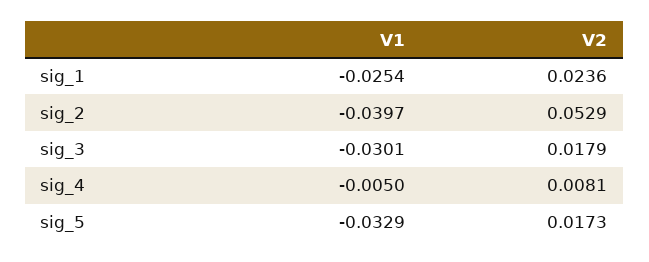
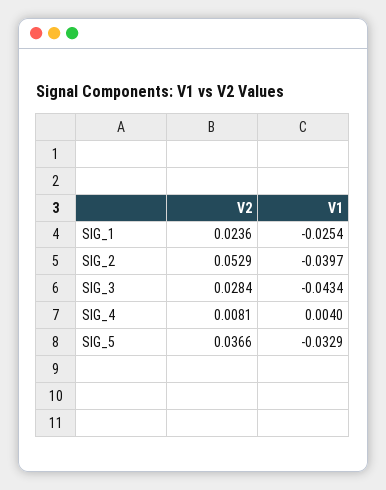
V1, sig_3: -0.0301 -> -0.0434
V2, sig_3: 0.0179 -> 0.0284
V1, sig_4: -0.005 -> 0.004
V2, sig_5: 0.0173 -> 0.0366

